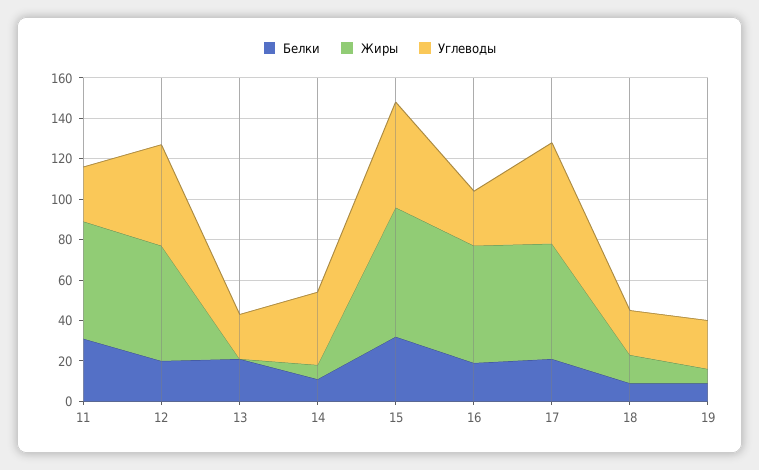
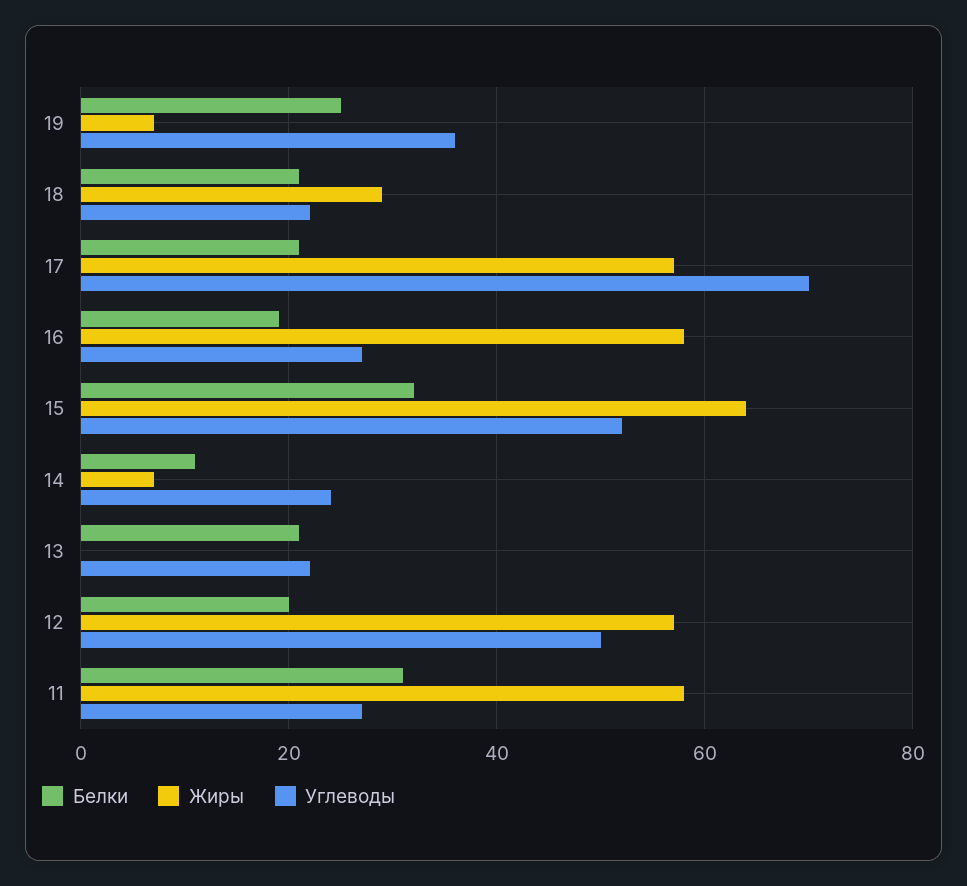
Углеводы, 14: 35 -> 25
Углеводы, 17: 50 -> 70
Белки, 18: 10 -> 20
Жиры, 18: 15 -> 30
Белки, 19: 10 -> 25
Углеводы, 19: 25 -> 35

